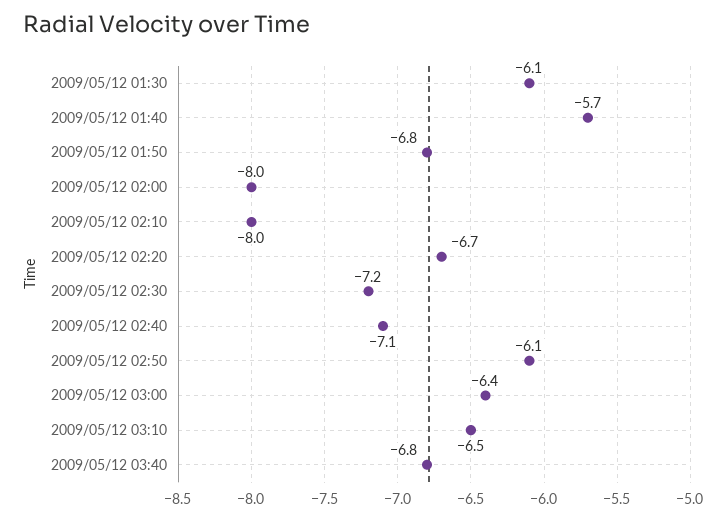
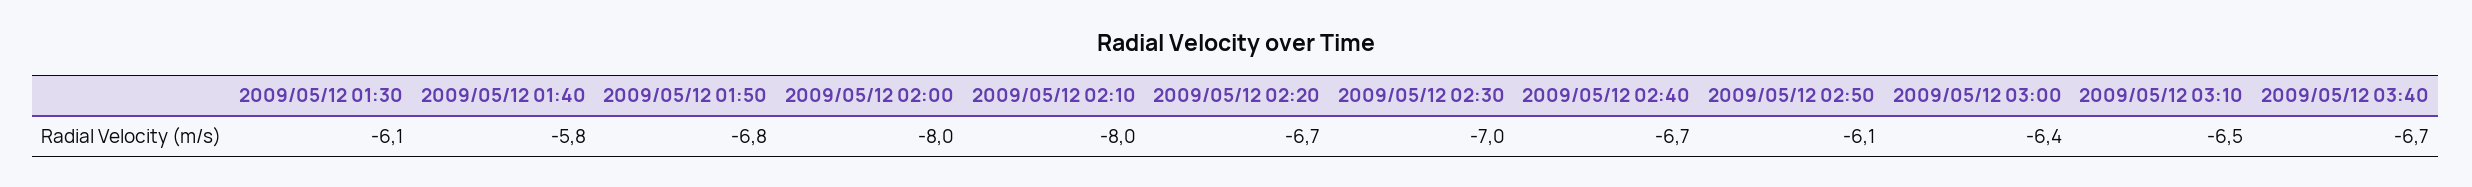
2009/05/12 01:40: -5.7 -> -5.8
2009/05/12 02:30: -7.2 -> -7
2009/05/12 02:40: -7.1 -> -6.7
2009/05/12 03:40: -6.8 -> -6.7

